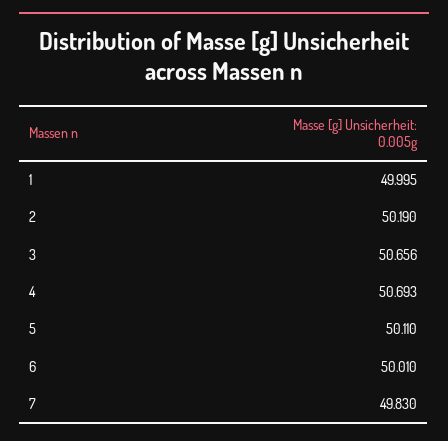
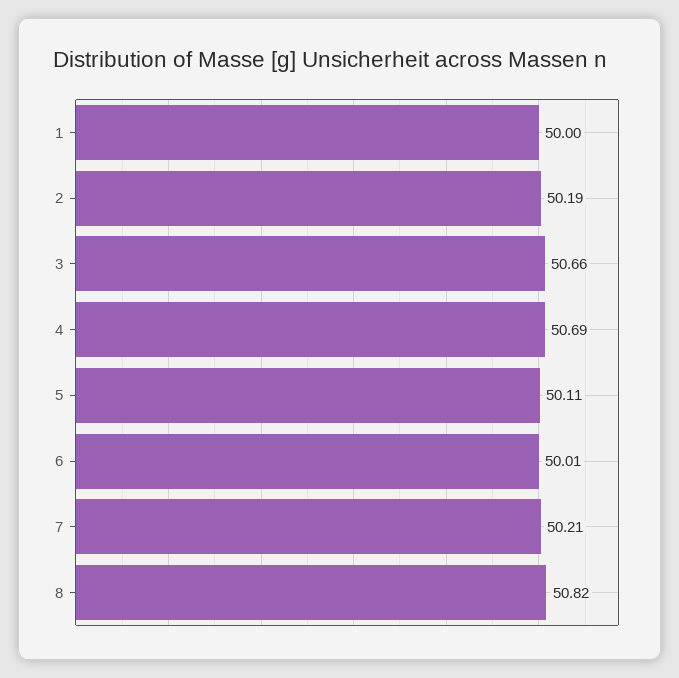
7: 49.83 -> 50.21
8: none -> 50.82

